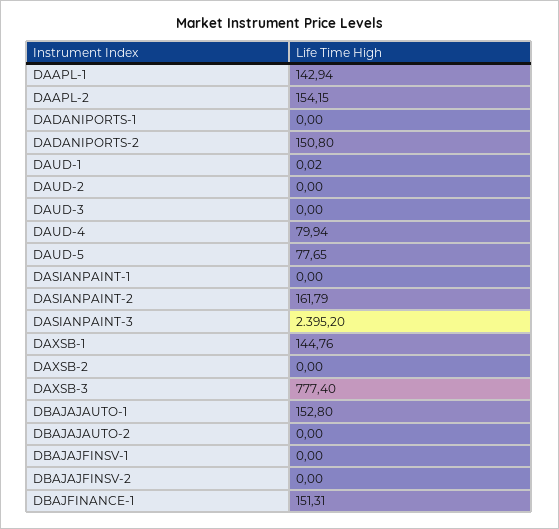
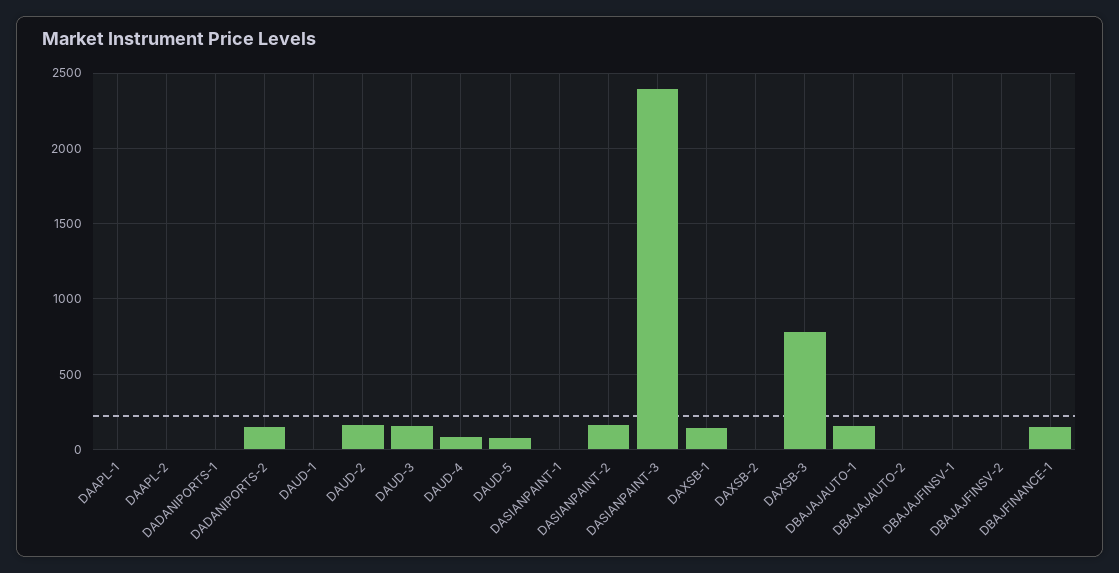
DAAPL-1: 142.94 -> 0
DAAPL-2: 154.15 -> 0
DAUD-2: 0 -> 150
DAUD-3: 0 -> 150

